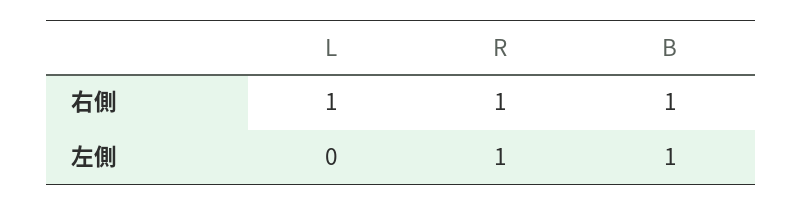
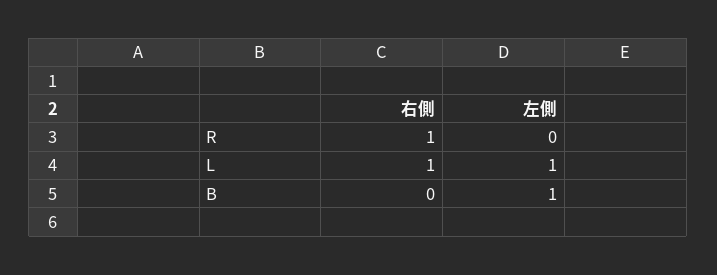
B, 右側: 1 -> 0
L, 左側: 0 -> 1
R, 左側: 1 -> 0

